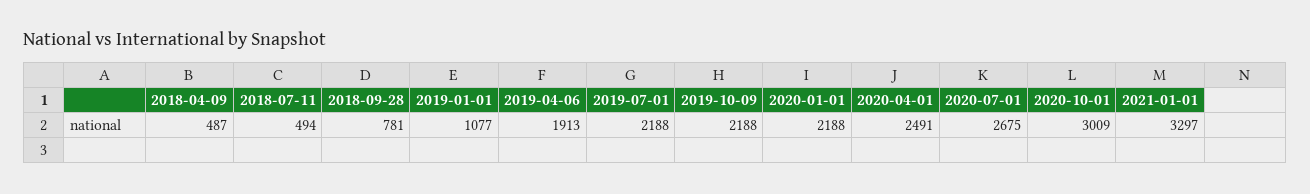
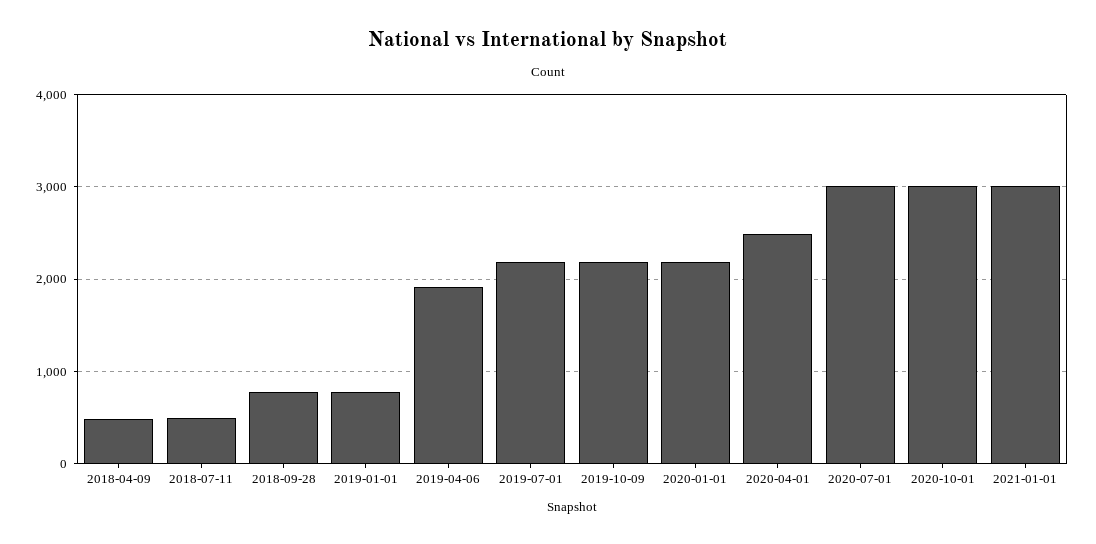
2019-01-01: 1077 -> 800
2020-07-01: 2675 -> 3000
2021-01-01: 3297 -> 3000

